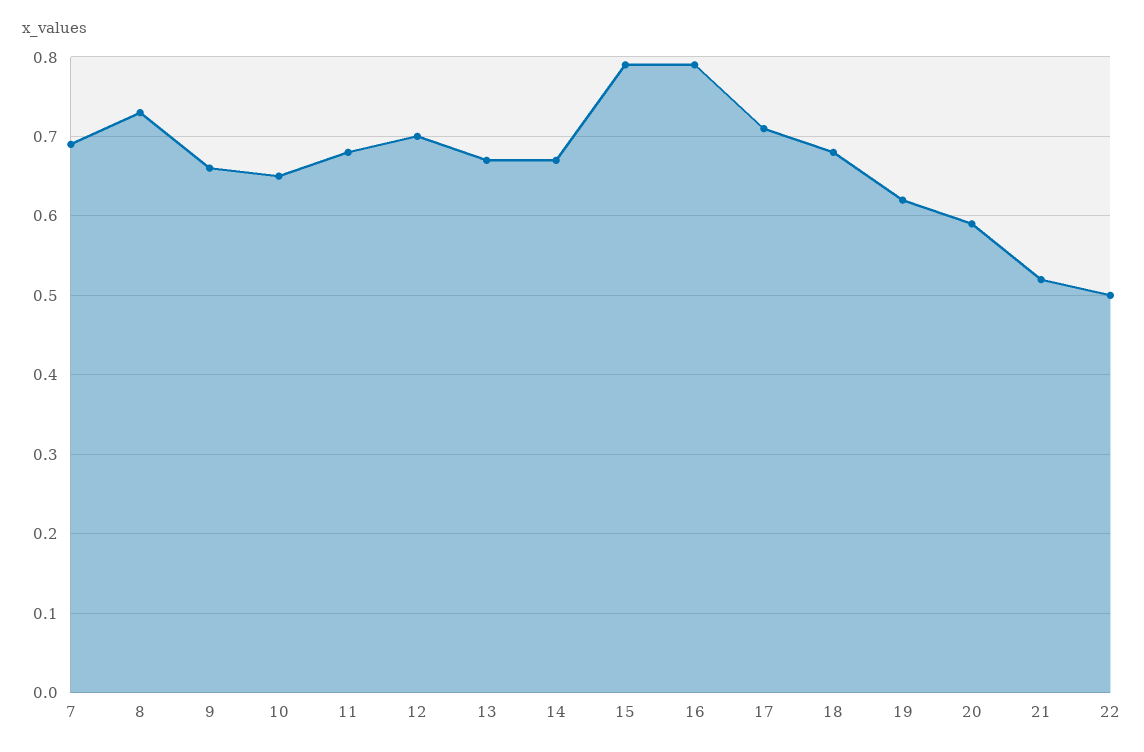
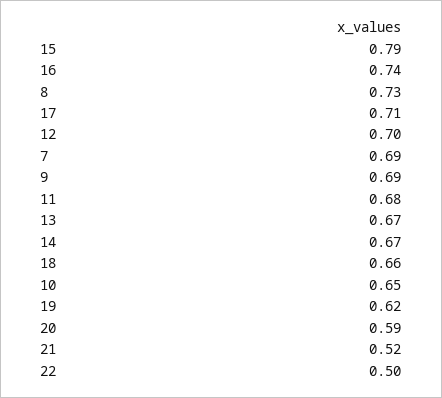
9: 0.66 -> 0.69
16: 0.79 -> 0.74
18: 0.68 -> 0.66

